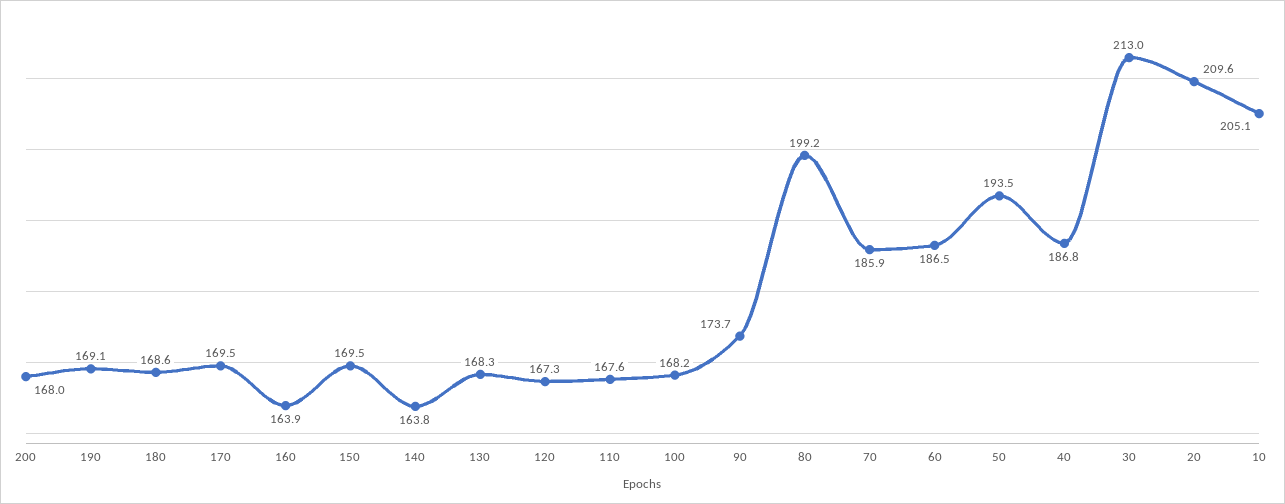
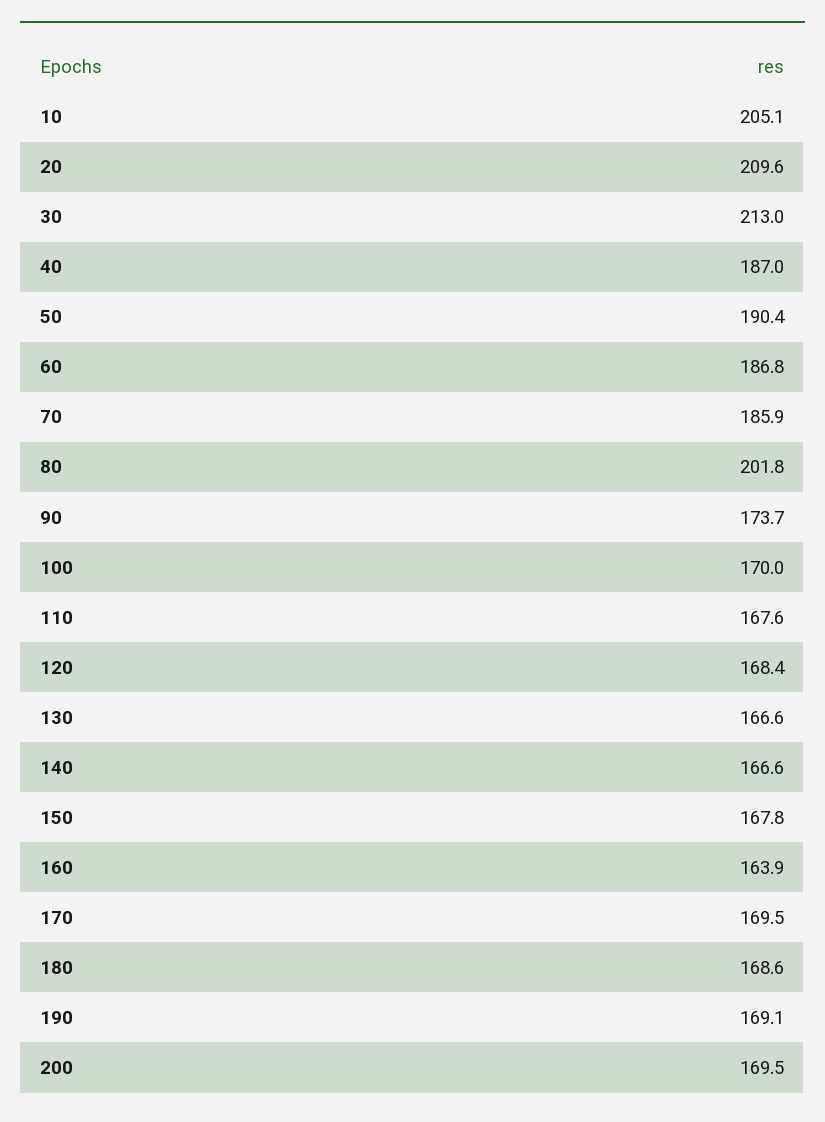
200: 168 -> 169.5
150: 169.5 -> 167.8
140: 163.8 -> 166.6
130: 168.3 -> 166.6
120: 167.3 -> 168.4
100: 168.2 -> 170
80: 199.2 -> 201.8
60: 186.5 -> 186.8
50: 193.5 -> 190.4
40: 186.8 -> 187

